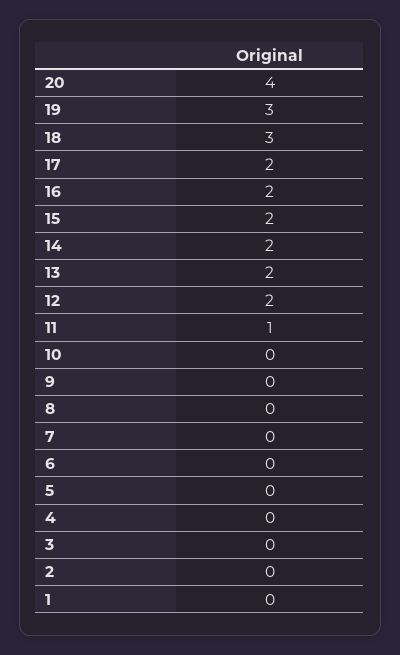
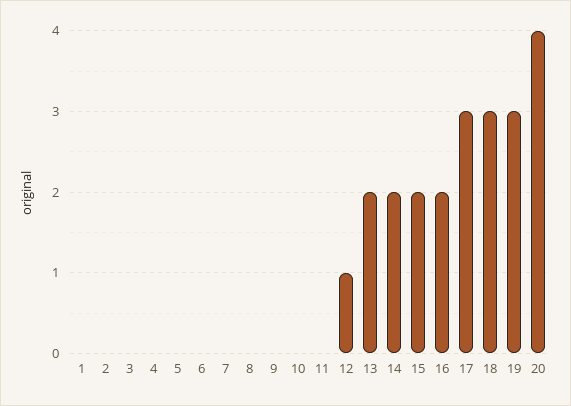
17: 2 -> 3
12: 2 -> 1
11: 1 -> 0

